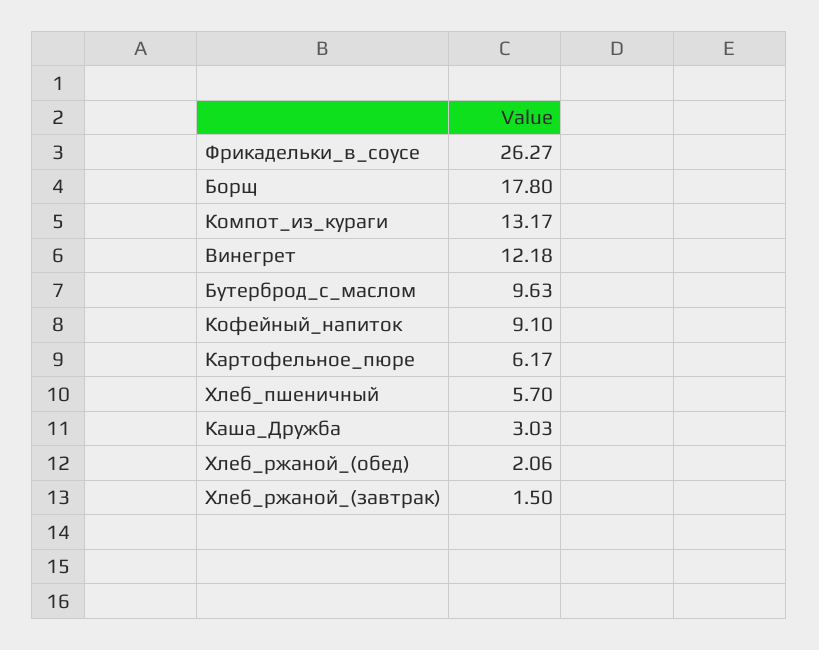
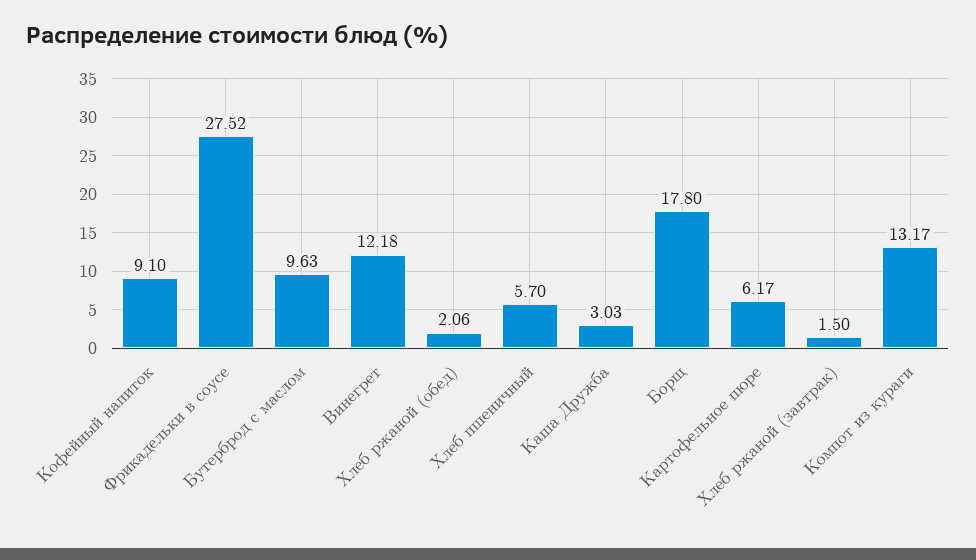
Фрикадельки_в_соусе: 26.27 -> 27.52

